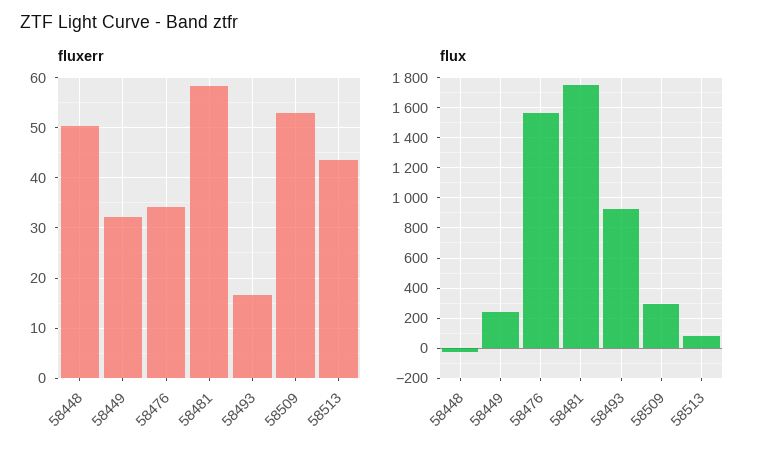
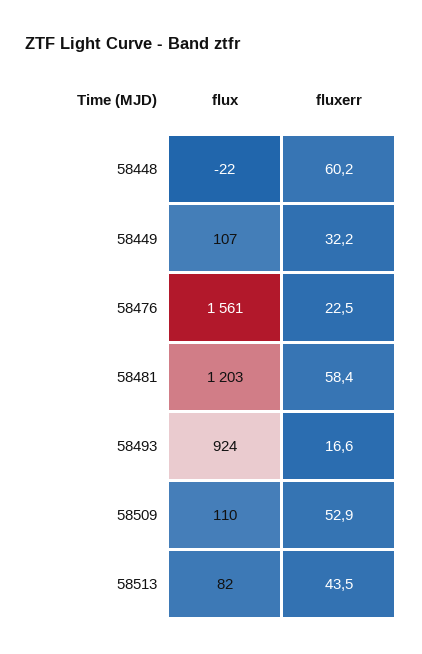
fluxerr, 58448: 50 -> 60.2
fluxerr, 58476: 34 -> 22.5
flux, 58449: 250 -> 107
flux, 58481: 1750 -> 1203
flux, 58509: 300 -> 110

